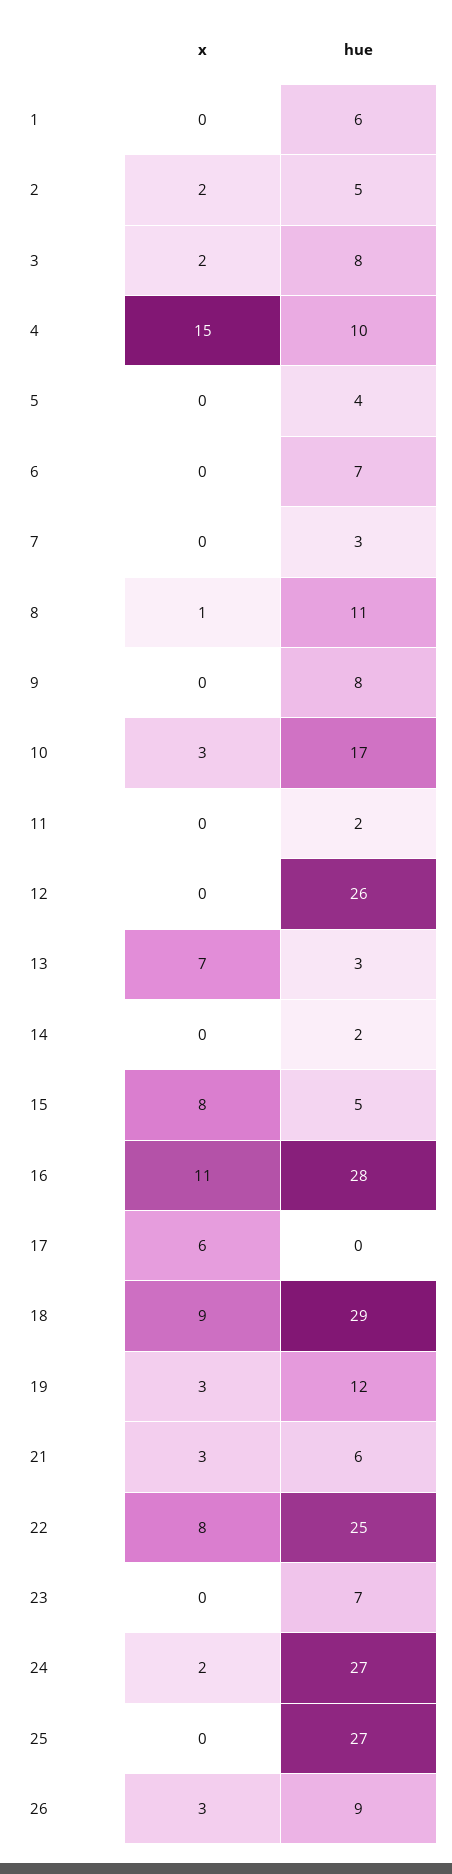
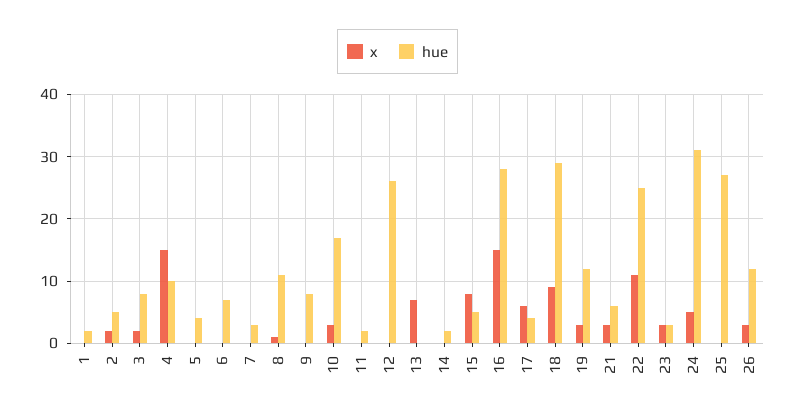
hue, 1: 6 -> 2
hue, 13: 3 -> 0
x, 16: 11 -> 15
hue, 17: 0 -> 4
x, 22: 8 -> 11
x, 23: 0 -> 3
hue, 23: 7 -> 3
x, 24: 2 -> 5
hue, 24: 27 -> 31
hue, 26: 9 -> 12

